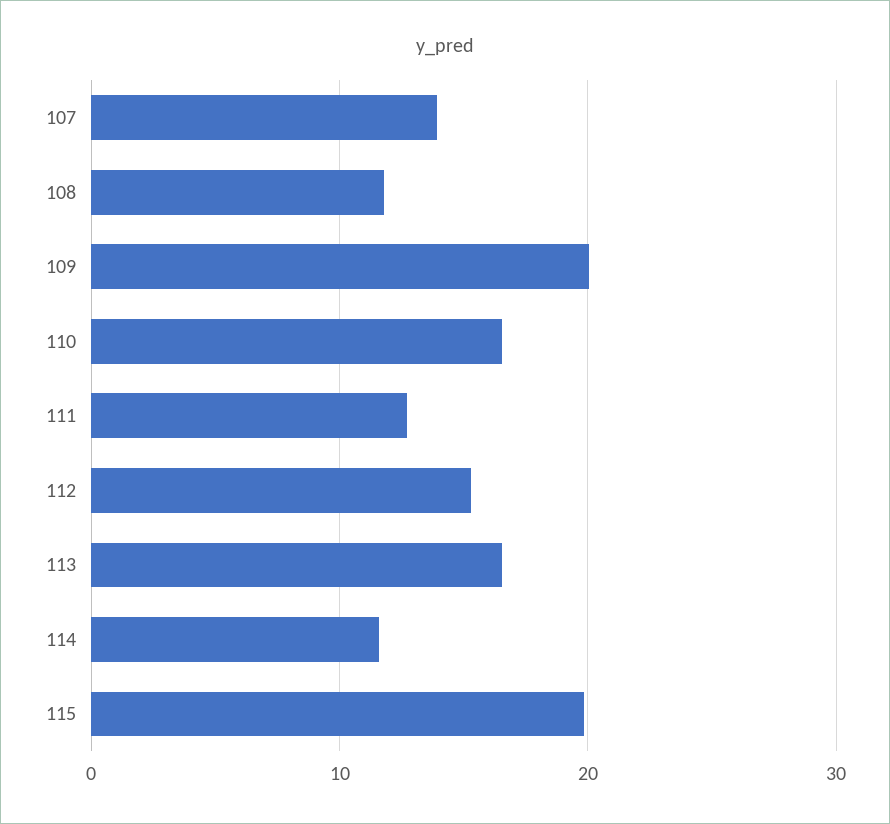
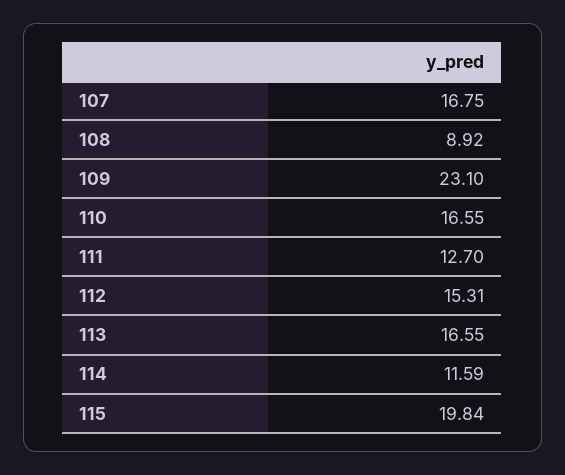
107: 14 -> 16.75
108: 12 -> 8.92
109: 20 -> 23.1

